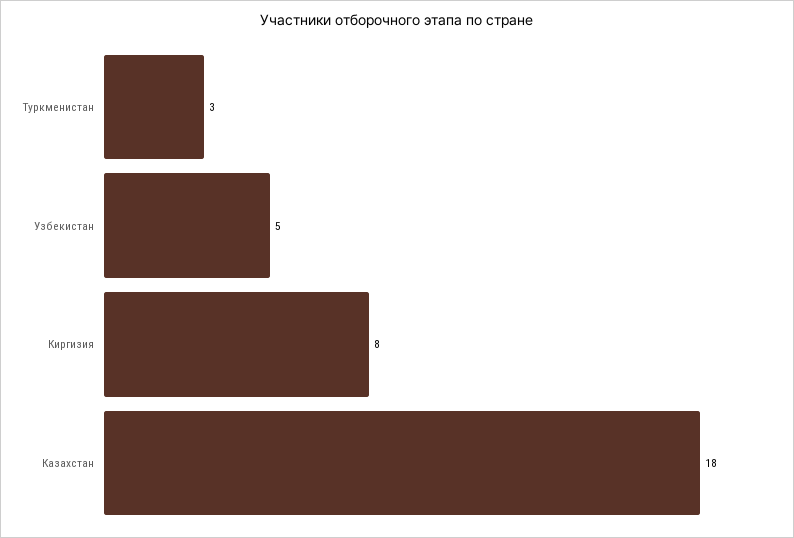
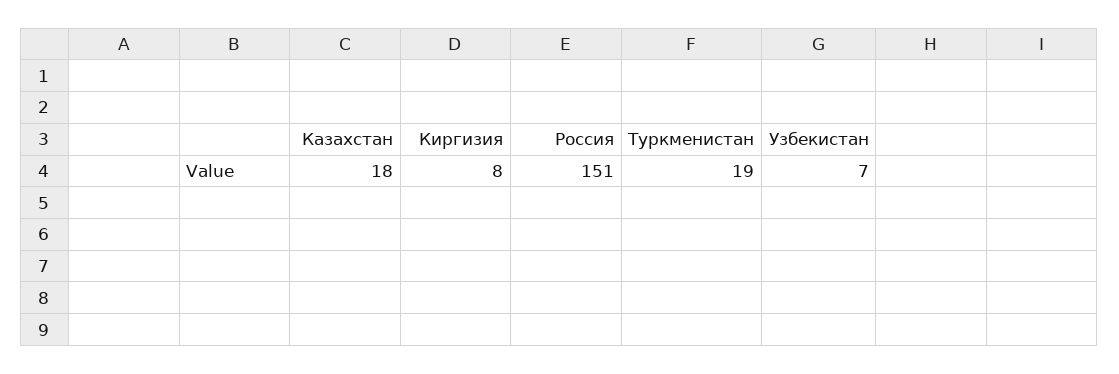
Туркменистан: 3 -> 19
Узбекистан: 5 -> 7
Россия: none -> 151

